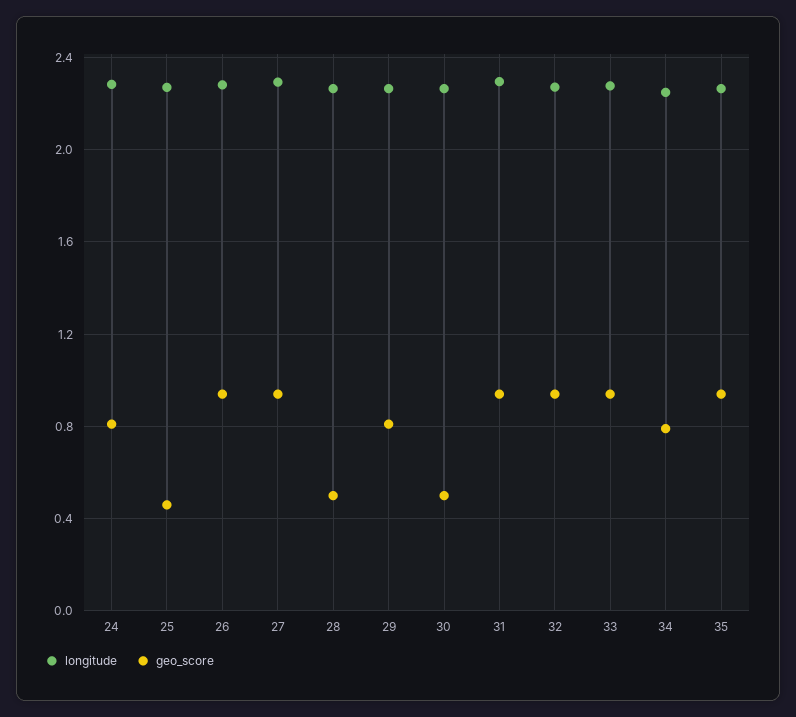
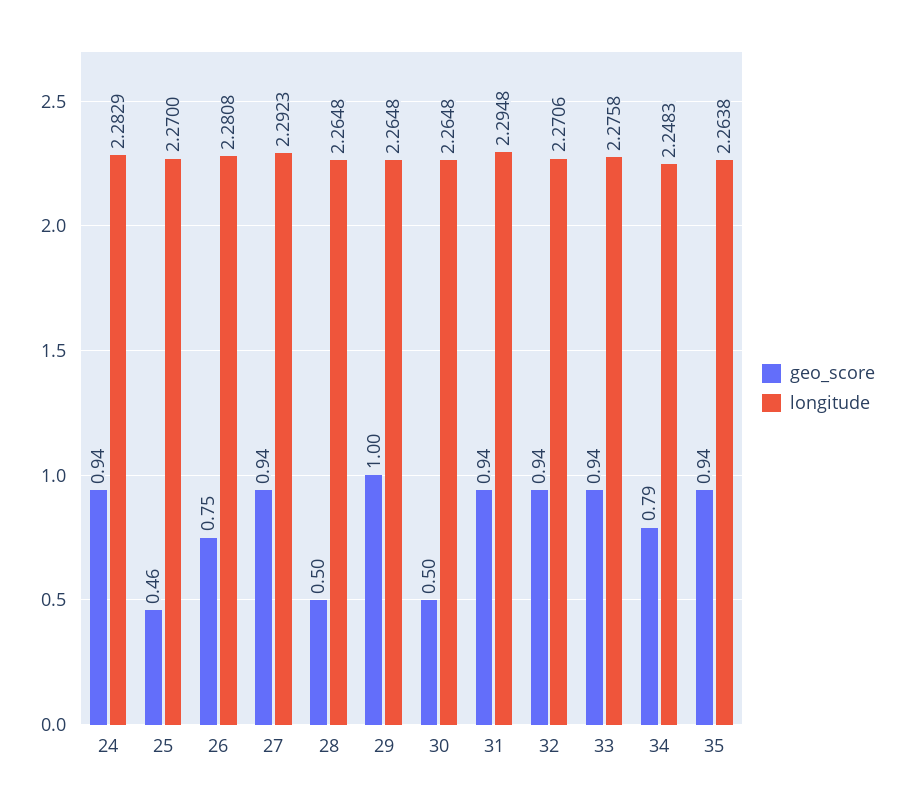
geo_score, 24: 0.8 -> 0.94
geo_score, 26: 0.95 -> 0.75
geo_score, 29: 0.8 -> 1

